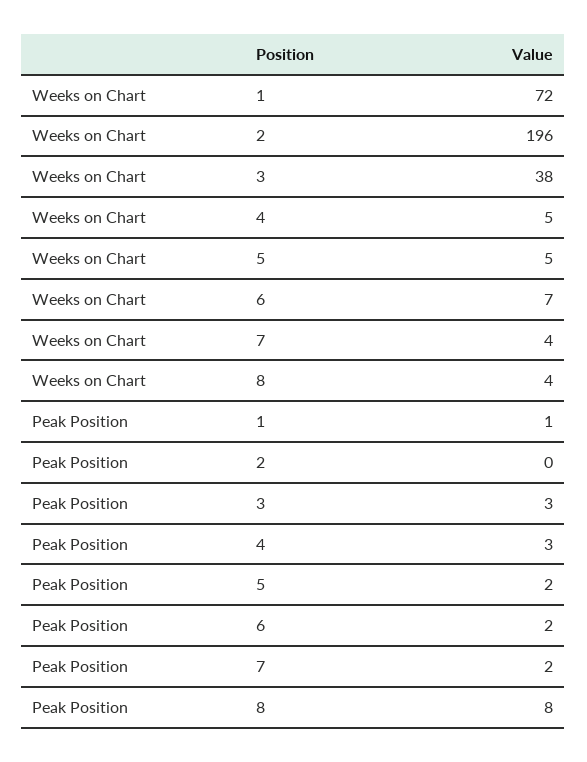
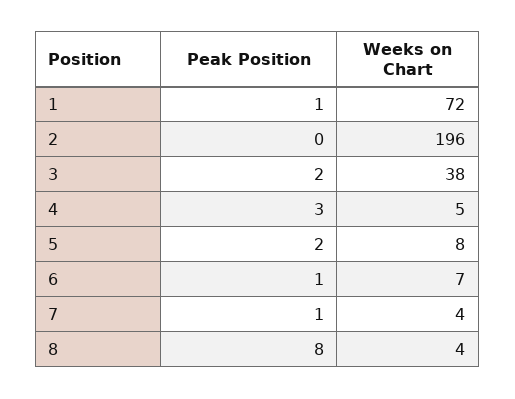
Weeks on Chart, 5: 5 -> 8
Peak Position, 3: 3 -> 2
Peak Position, 6: 2 -> 1
Peak Position, 7: 2 -> 1

